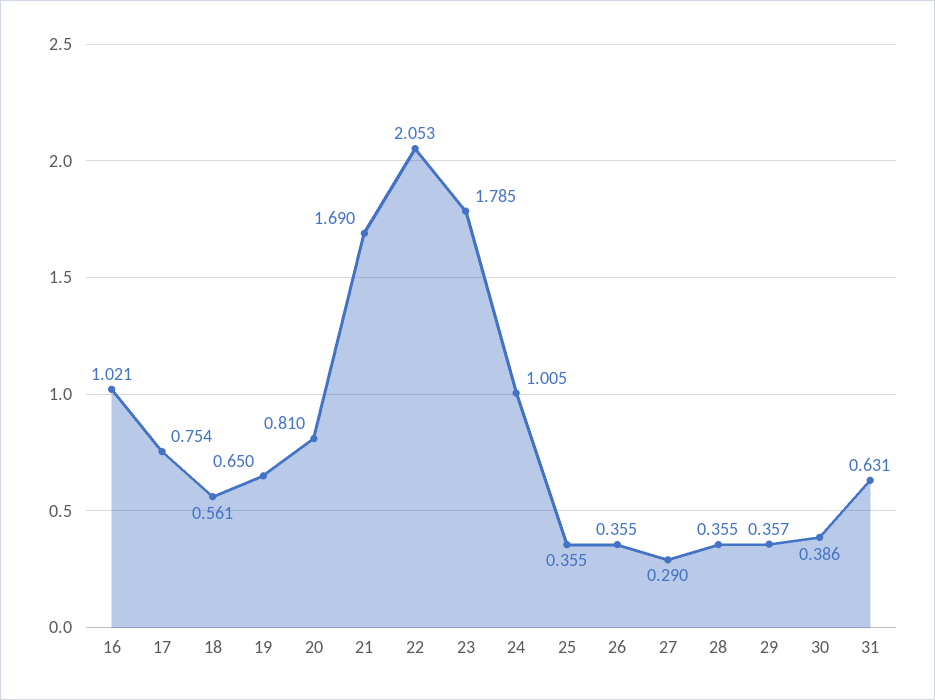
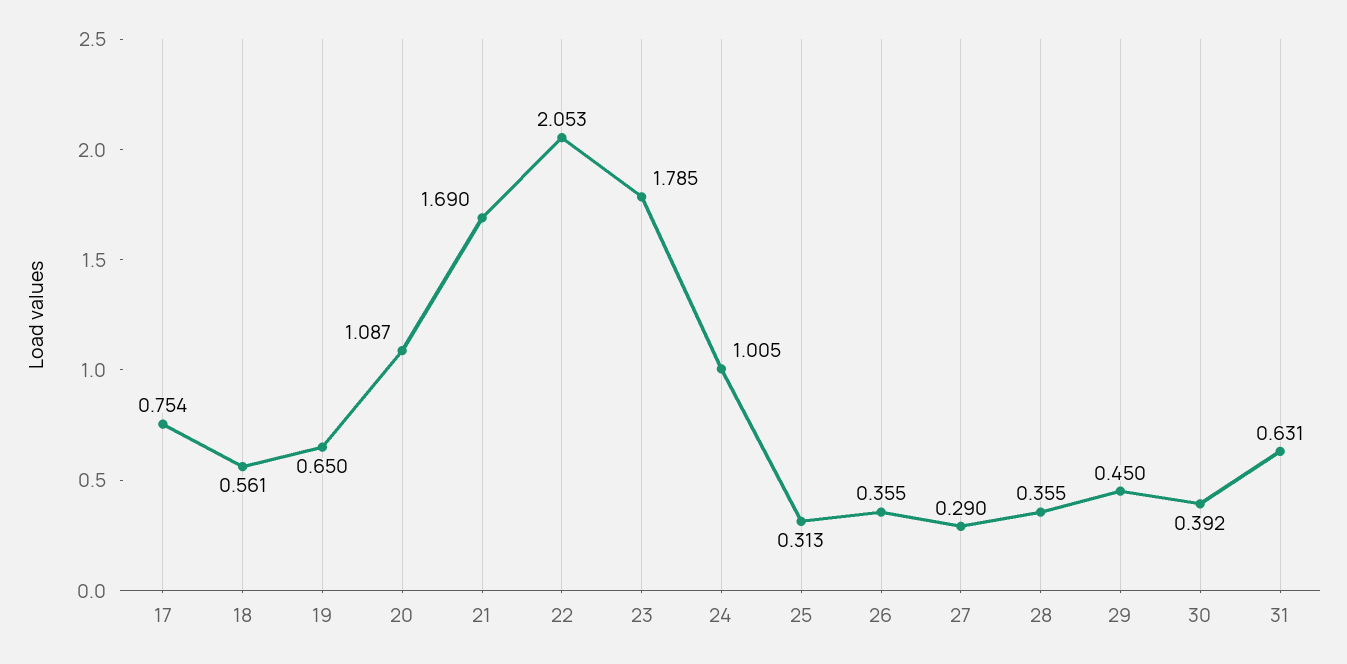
16: 1.021 -> none
20: 0.81 -> 1.087
25: 0.355 -> 0.313
29: 0.357 -> 0.45
30: 0.386 -> 0.392

